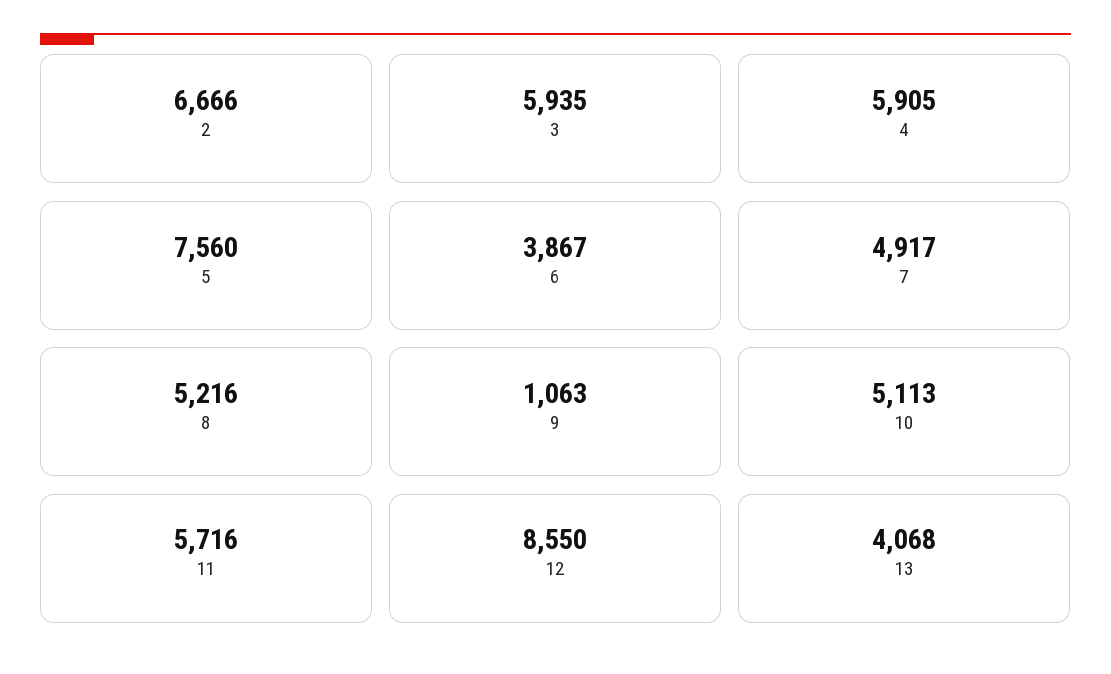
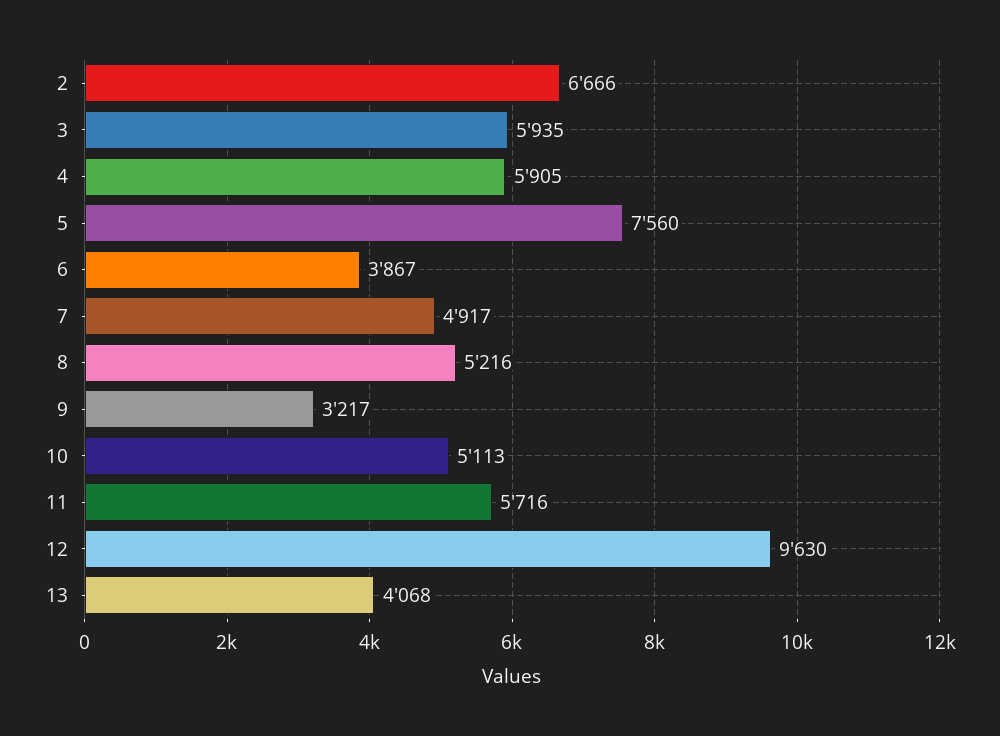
9: 1063 -> 3217
12: 8550 -> 9630

